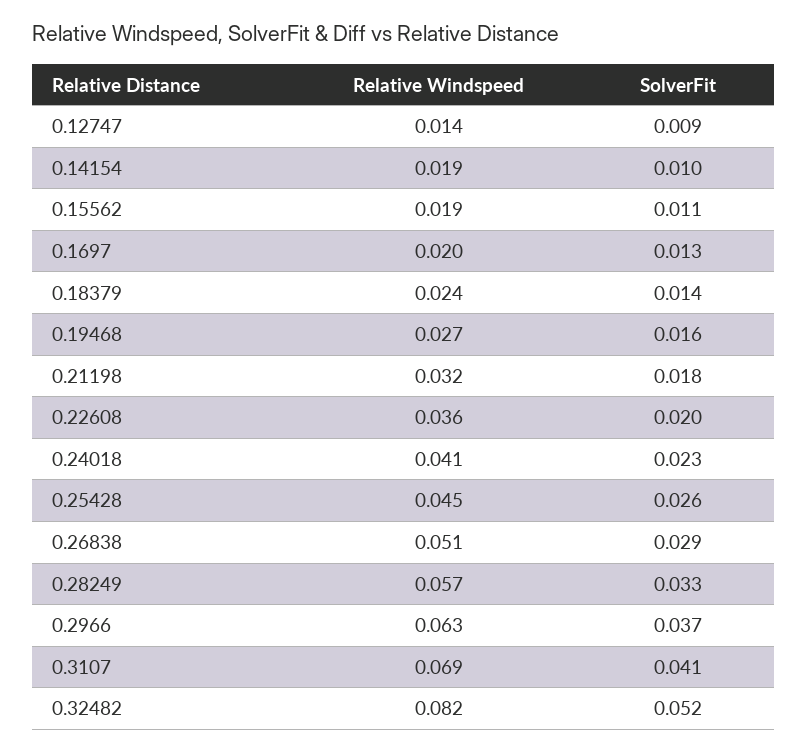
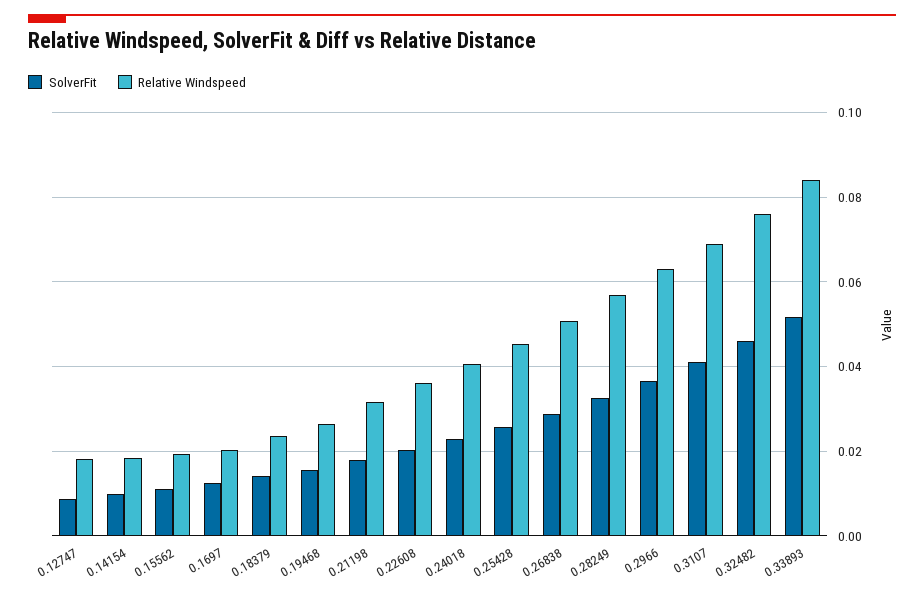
Relative Windspeed, 0.12747: 0.014 -> 0.018
Relative Windspeed, 0.32482: 0.082 -> 0.076
SolverFit, 0.32482: 0.052 -> 0.046
SolverFit, 0.33893: none -> 0.052
Relative Windspeed, 0.33893: none -> 0.084

